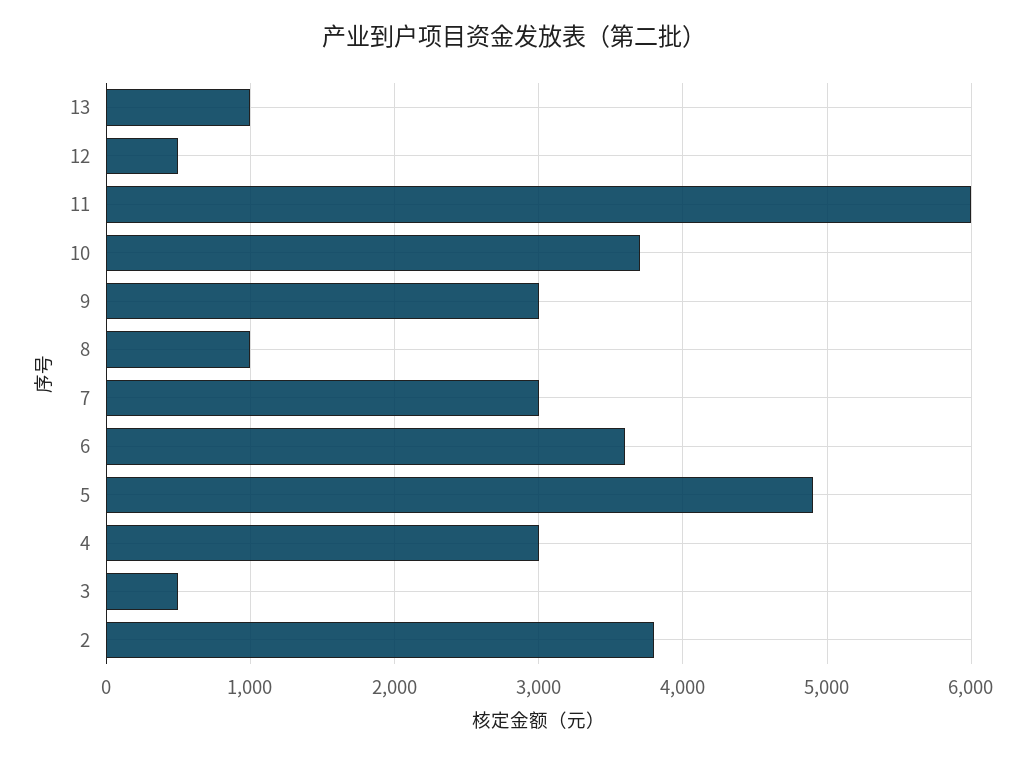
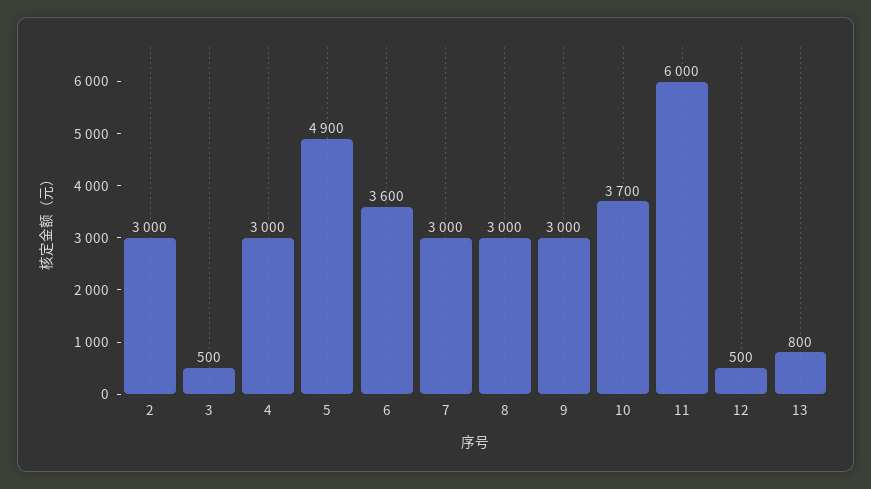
13: 1000 -> 800
8: 1000 -> 3000
2: 3800 -> 3000

